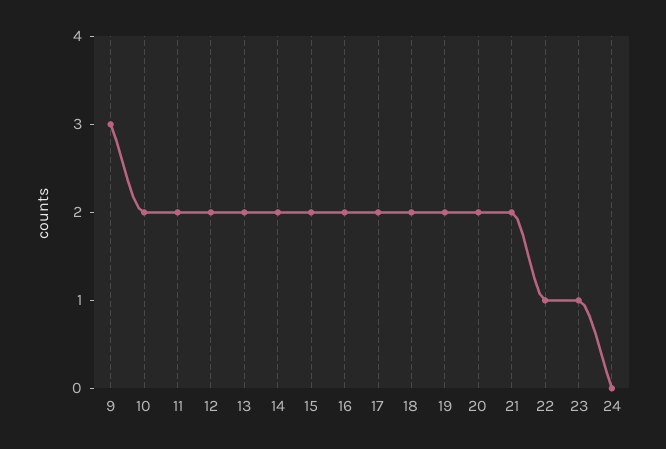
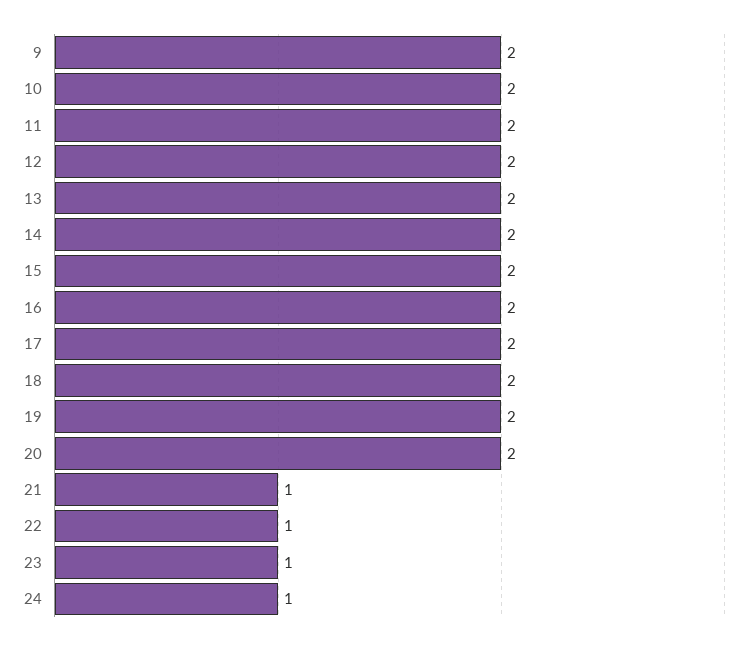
9: 3 -> 2
21: 2 -> 1
24: 0 -> 1

